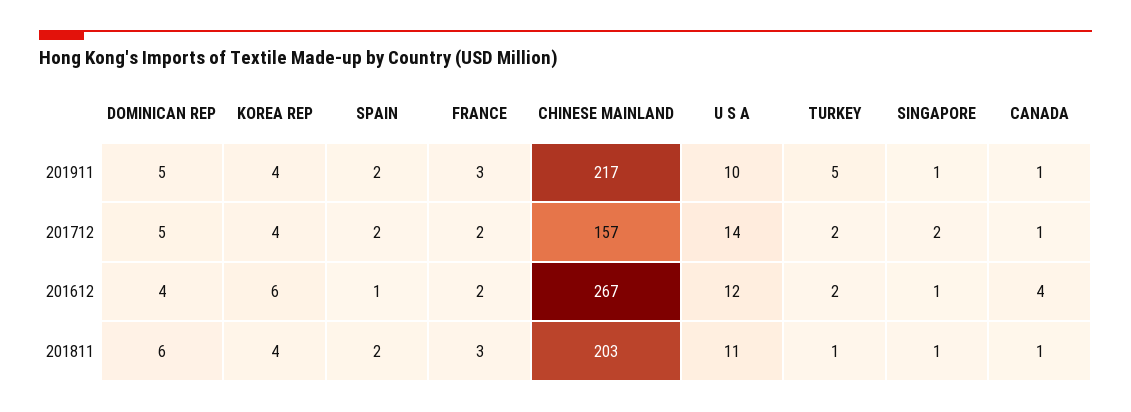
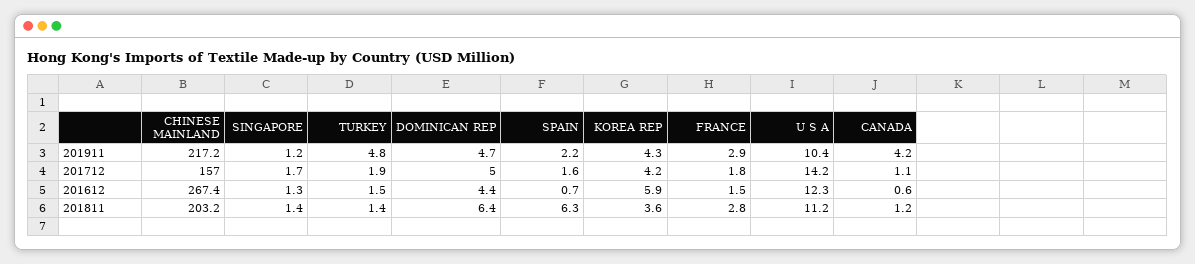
CANADA, 201911: 1 -> 4.2
CANADA, 201612: 4 -> 0.6
SPAIN, 201811: 2 -> 6.3

